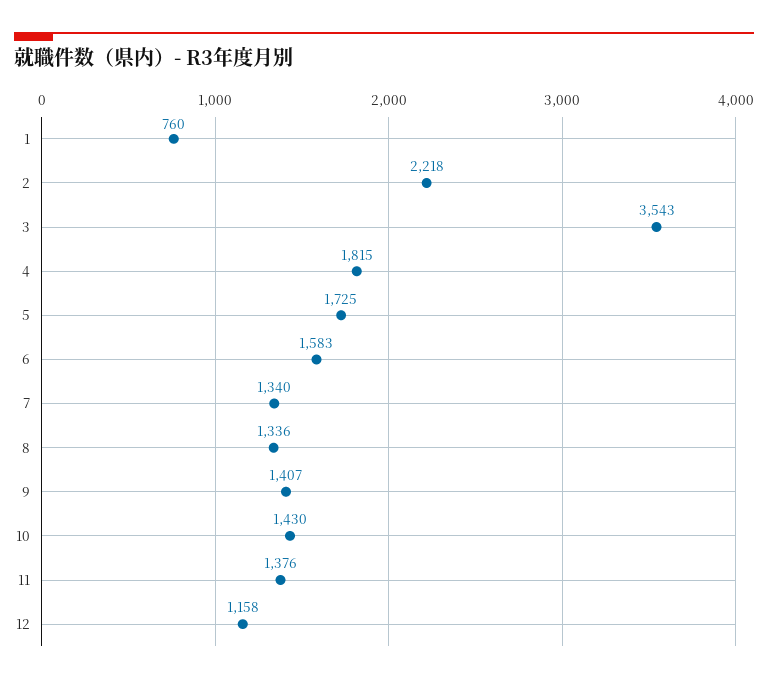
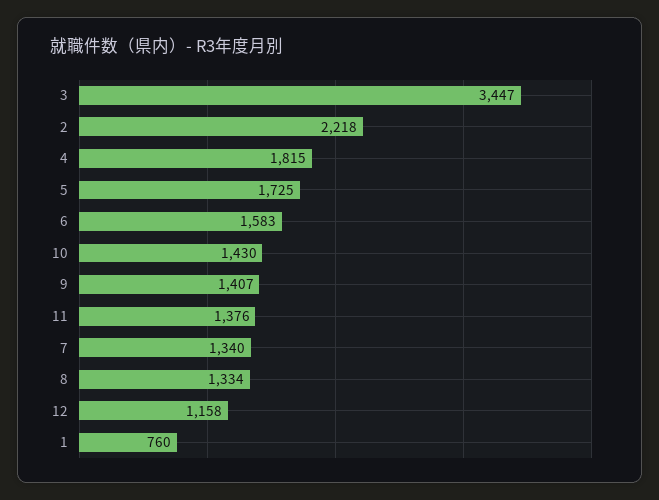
3: 3543 -> 3447
8: 1336 -> 1334

